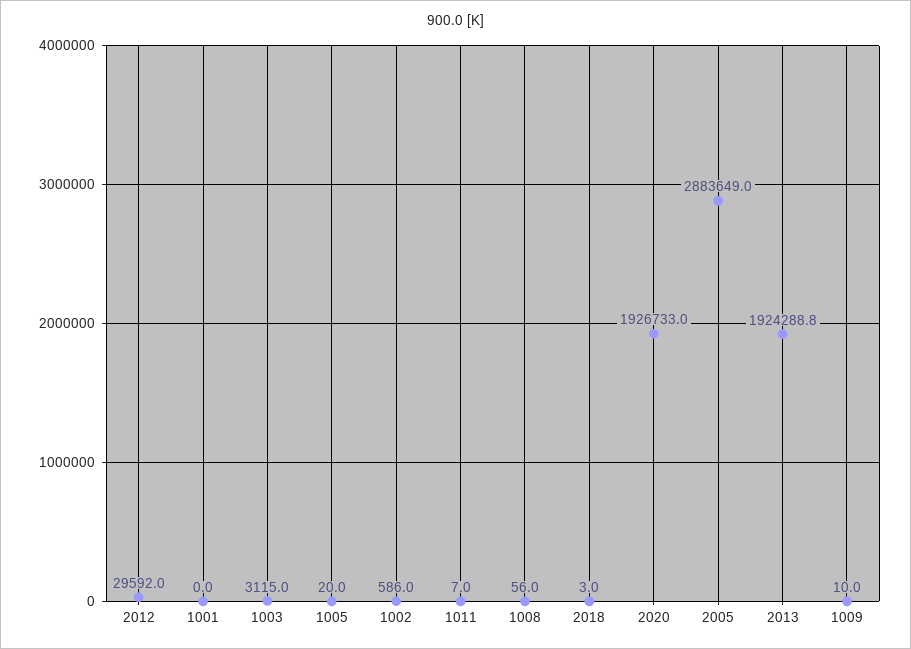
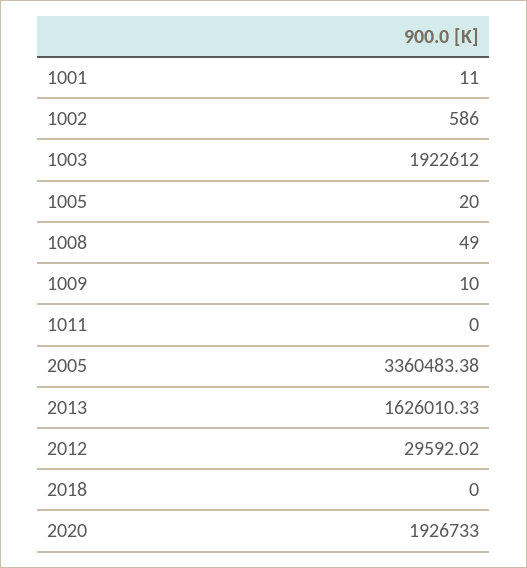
1001: 0 -> 11
1003: 3115 -> 1922612
1011: 7 -> 0
1008: 56 -> 49
2018: 3 -> 0
2005: 2883649 -> 3360483.38
2013: 1924288.8 -> 1626010.33

